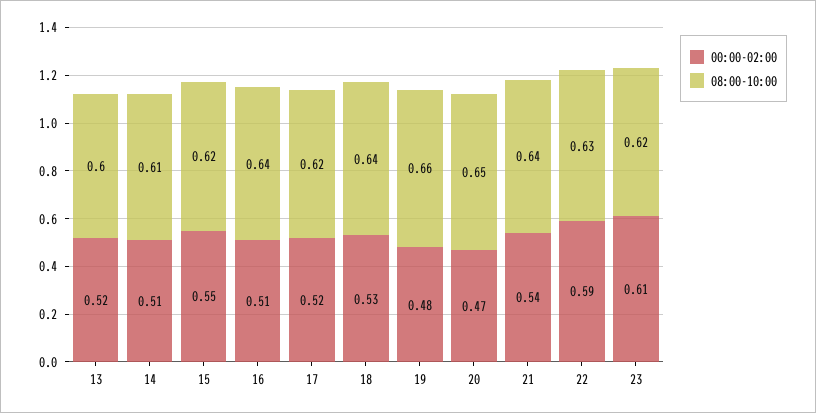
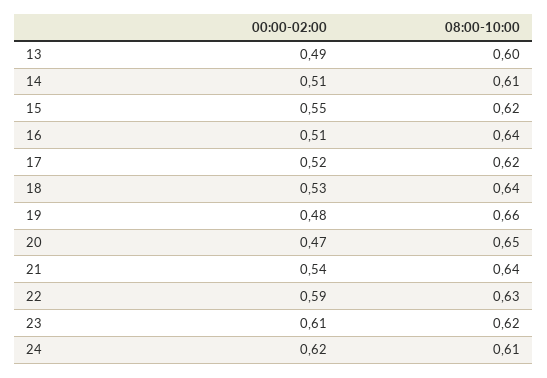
00:00-02:00, 13: 0.52 -> 0.49
00:00-02:00, 24: none -> 0.62
08:00-10:00, 24: none -> 0.61

